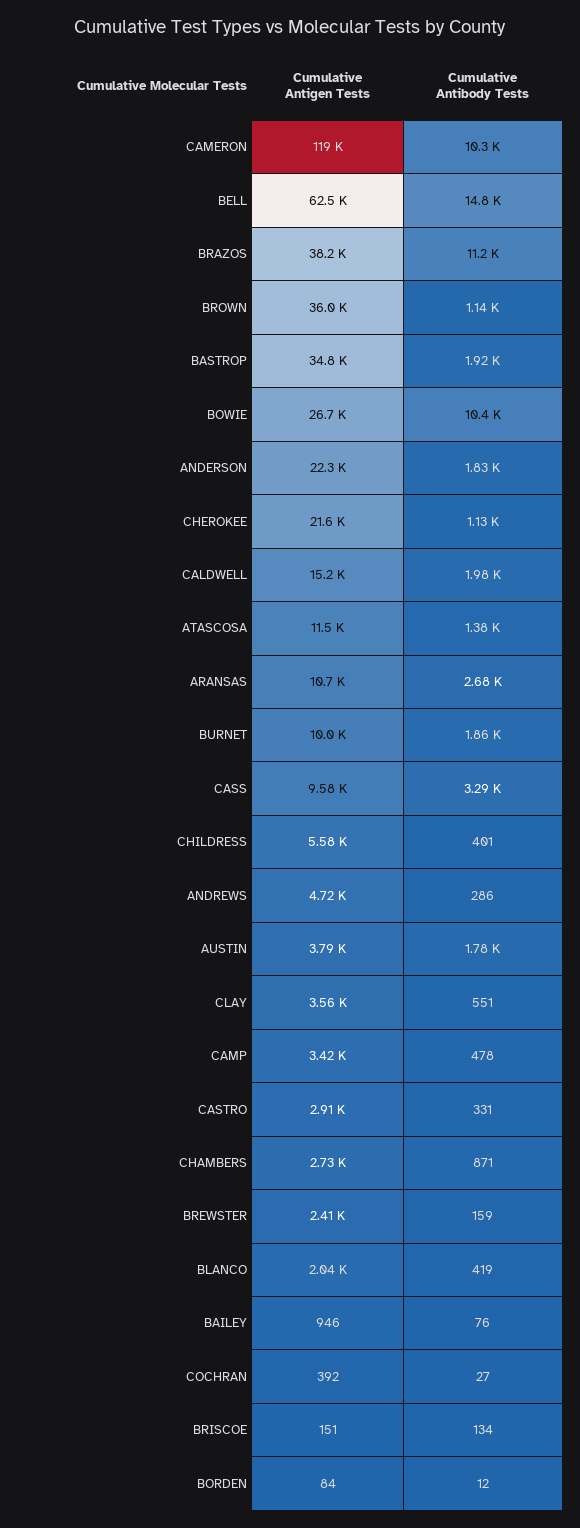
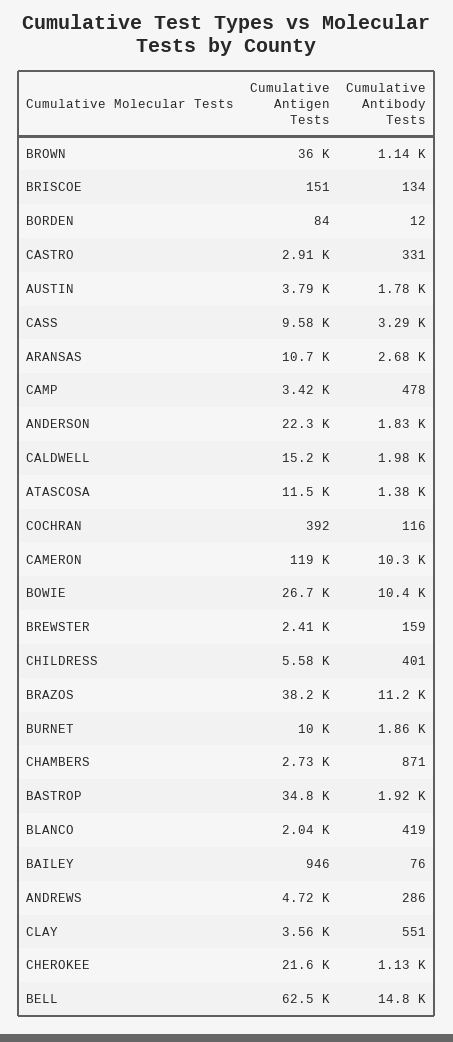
Cumulative Antibody Tests, COCHRAN: 27 -> 116

